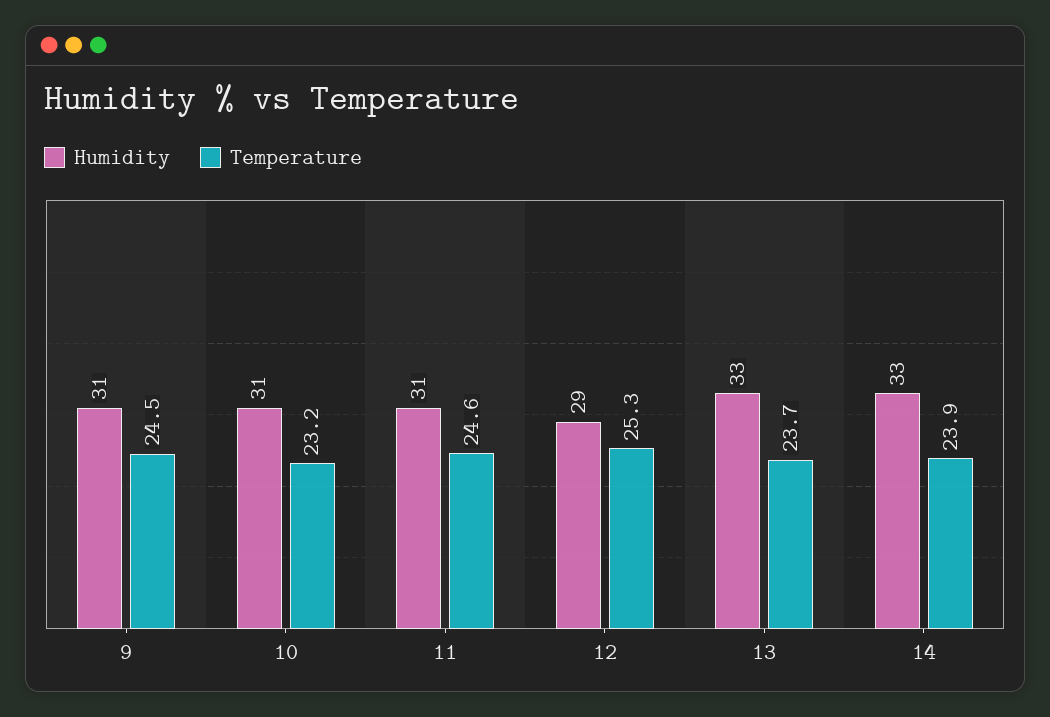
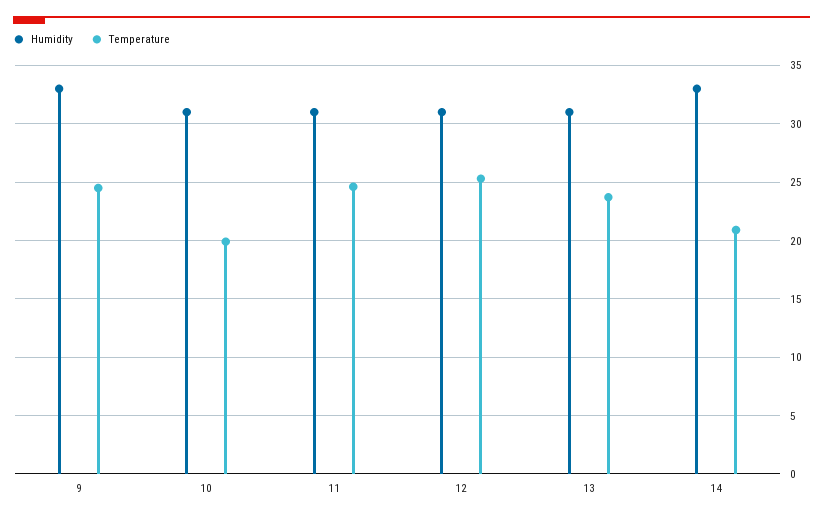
Humidity, 9: 31 -> 33
Temperature, 10: 23.2 -> 20
Humidity, 12: 29 -> 31
Humidity, 13: 33 -> 31
Temperature, 14: 23.9 -> 21

